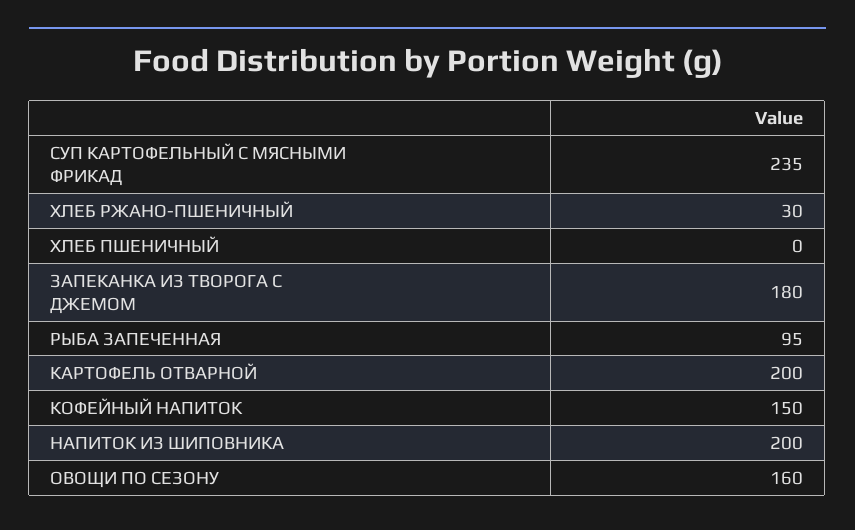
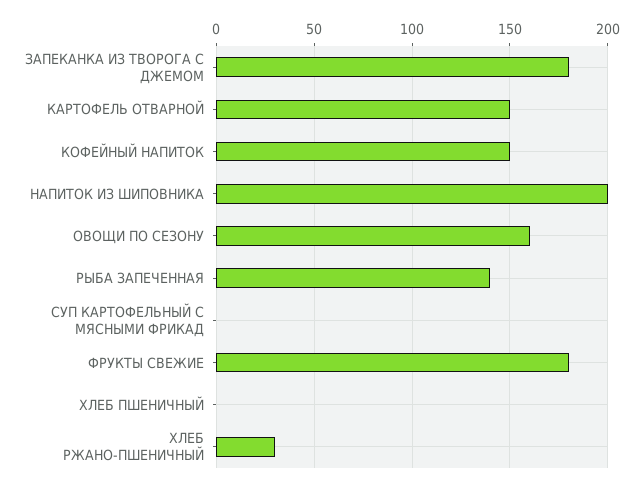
СУП КАРТОФЕЛЬНЫЙ С МЯСНЫМИ ФРИКАД: 235 -> 0
РЫБА ЗАПЕЧЕННАЯ: 95 -> 140
КАРТОФЕЛЬ ОТВАРНОЙ: 200 -> 150
ФРУКТЫ СВЕЖИЕ: none -> 180

